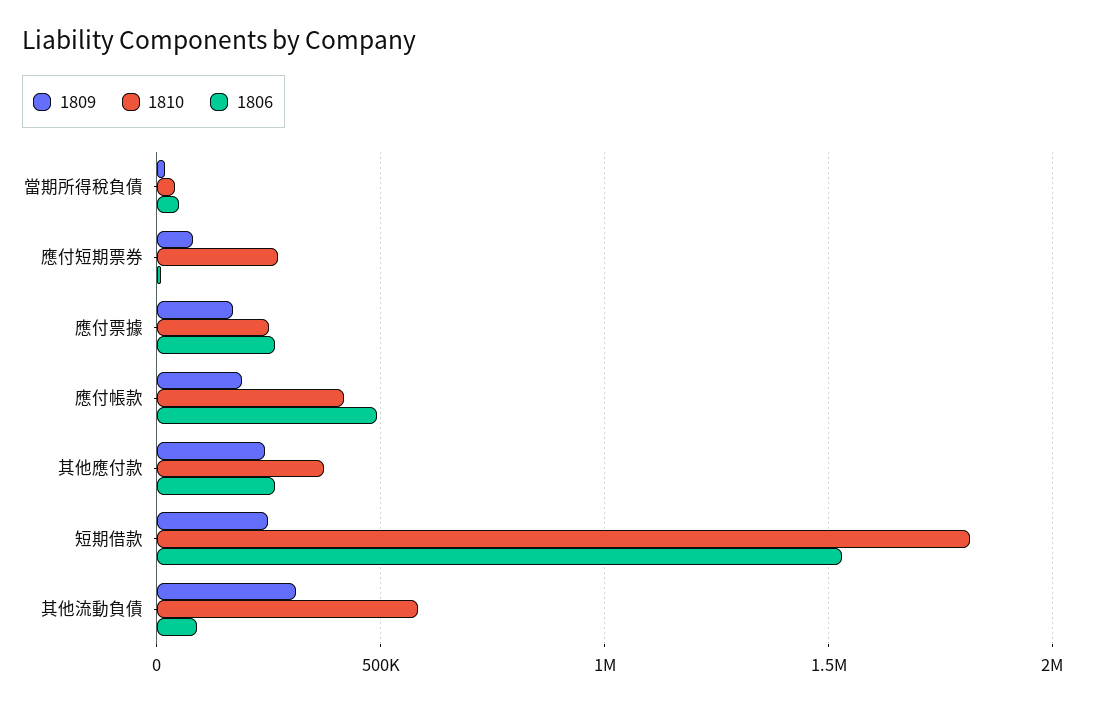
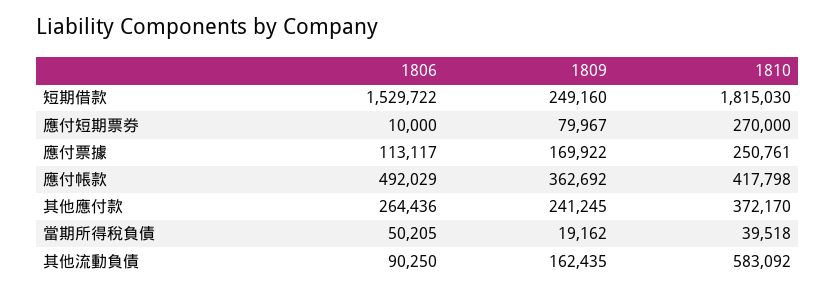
1806, 應付票據: 250000 -> 113117
1809, 應付帳款: 200000 -> 362692
1809, 其他流動負債: 300000 -> 162435

